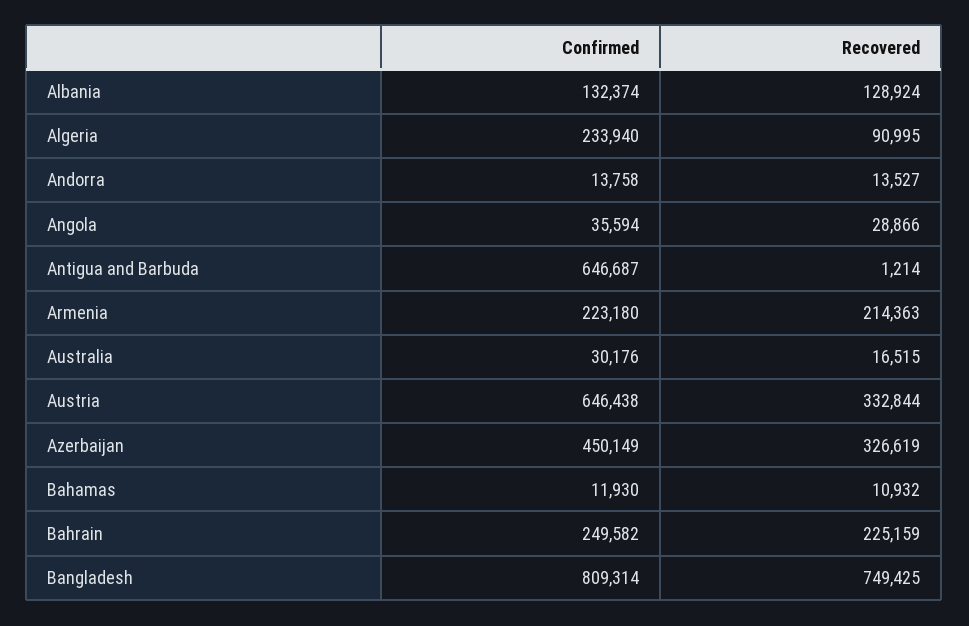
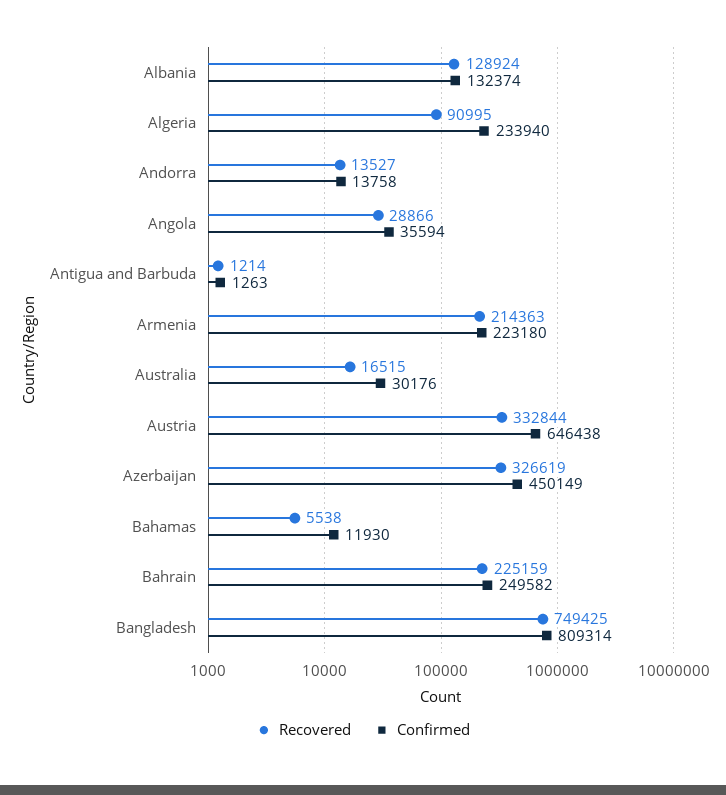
Confirmed, Antigua and Barbuda: 646687 -> 1263
Recovered, Bahamas: 10932 -> 5538

